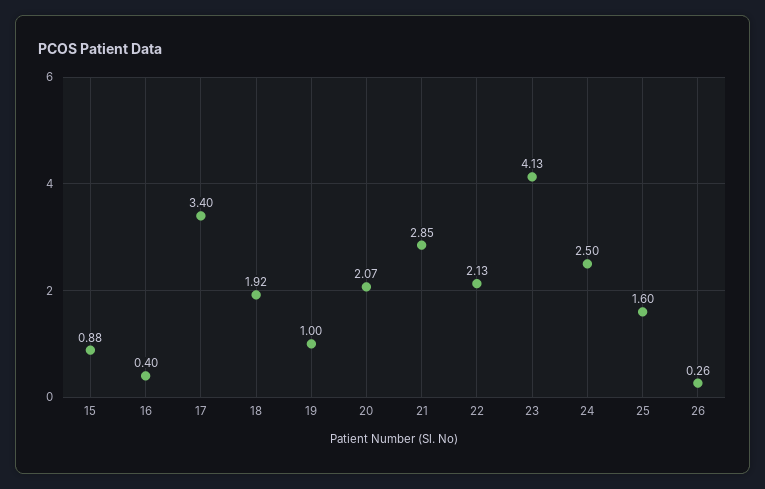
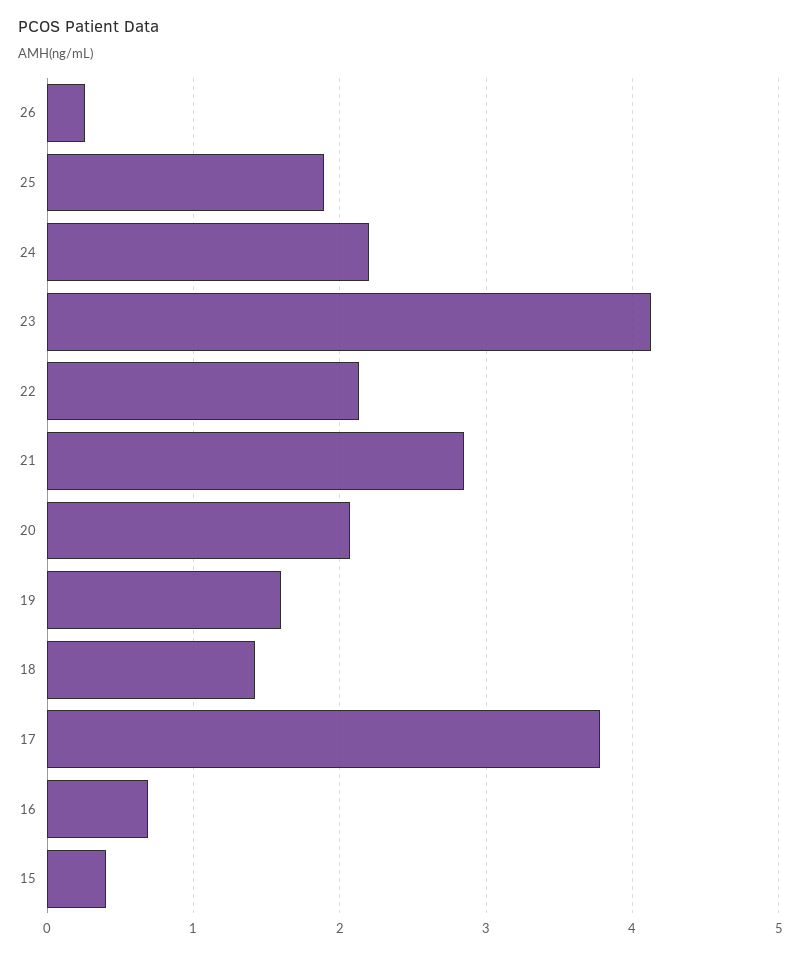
15: 0.88 -> 0.4
16: 0.4 -> 0.7
17: 3.4 -> 3.8
18: 1.92 -> 1.4
19: 1 -> 1.6
24: 2.5 -> 2.2
25: 1.6 -> 1.9

